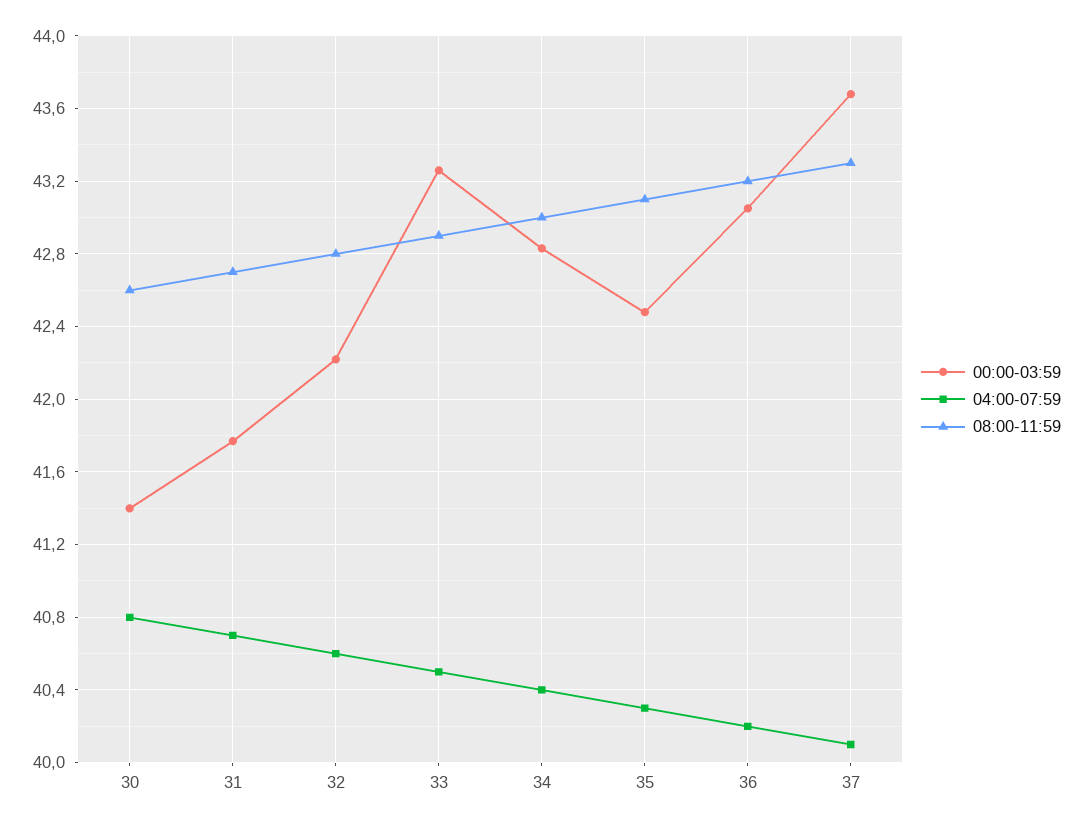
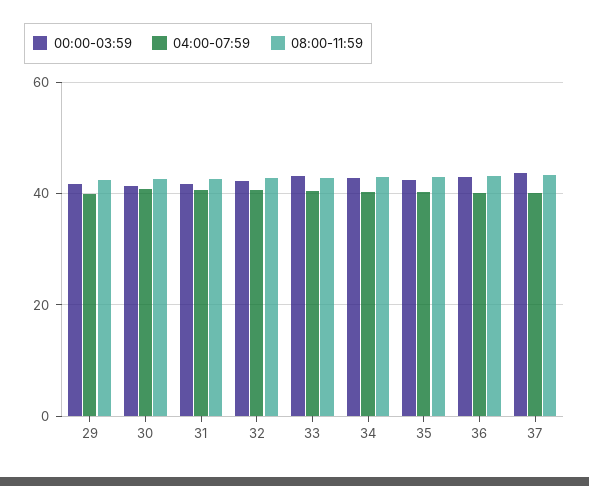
00:00-03:59, 29: none -> 42
04:00-07:59, 29: none -> 40
08:00-11:59, 29: none -> 42

